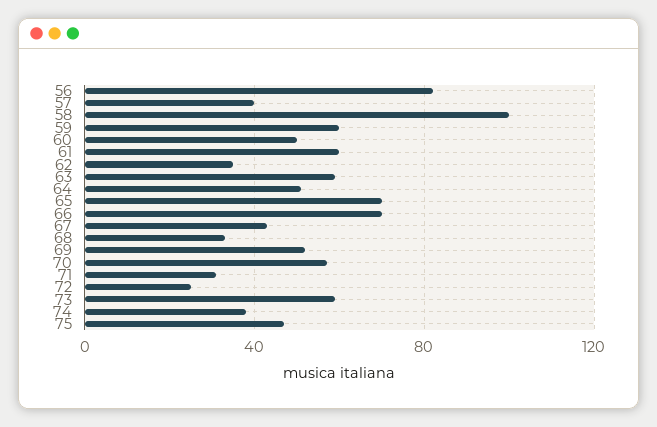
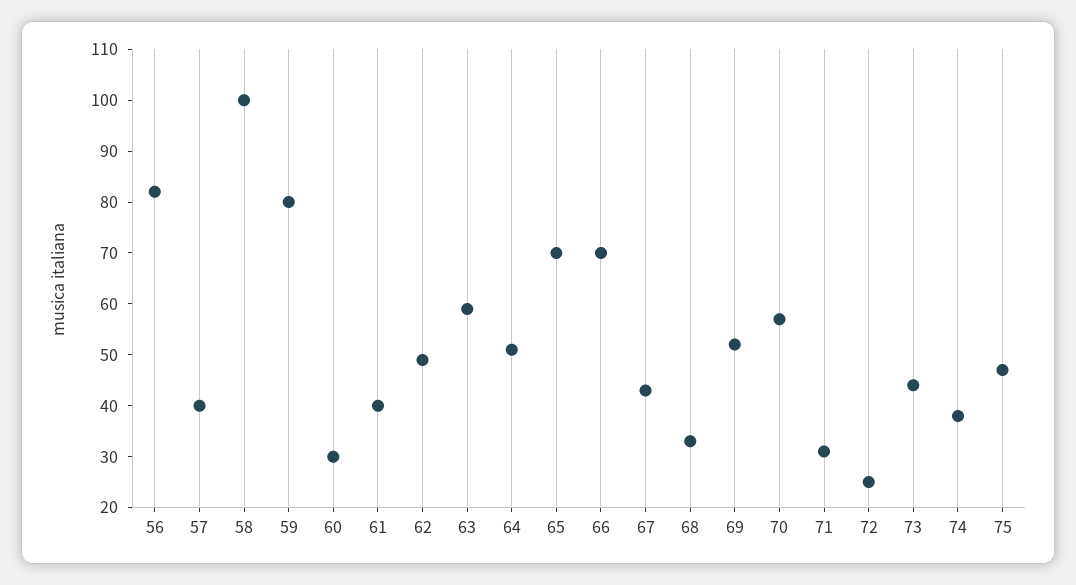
59: 60 -> 80
60: 50 -> 30
61: 60 -> 40
62: 35 -> 50
73: 60 -> 45

